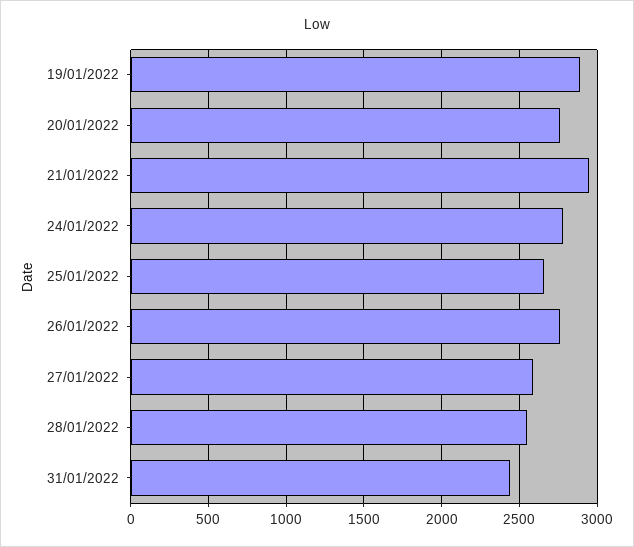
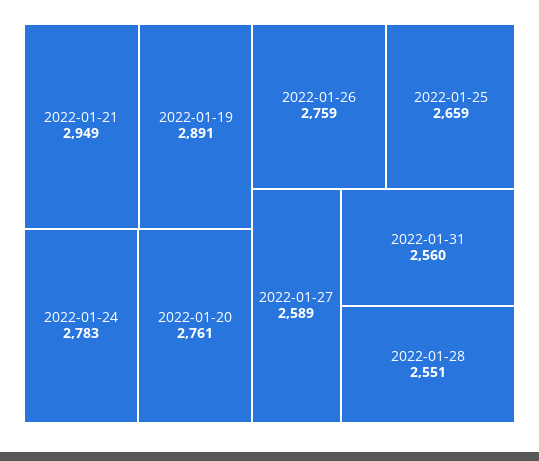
31/01/2022: 2450 -> 2560

